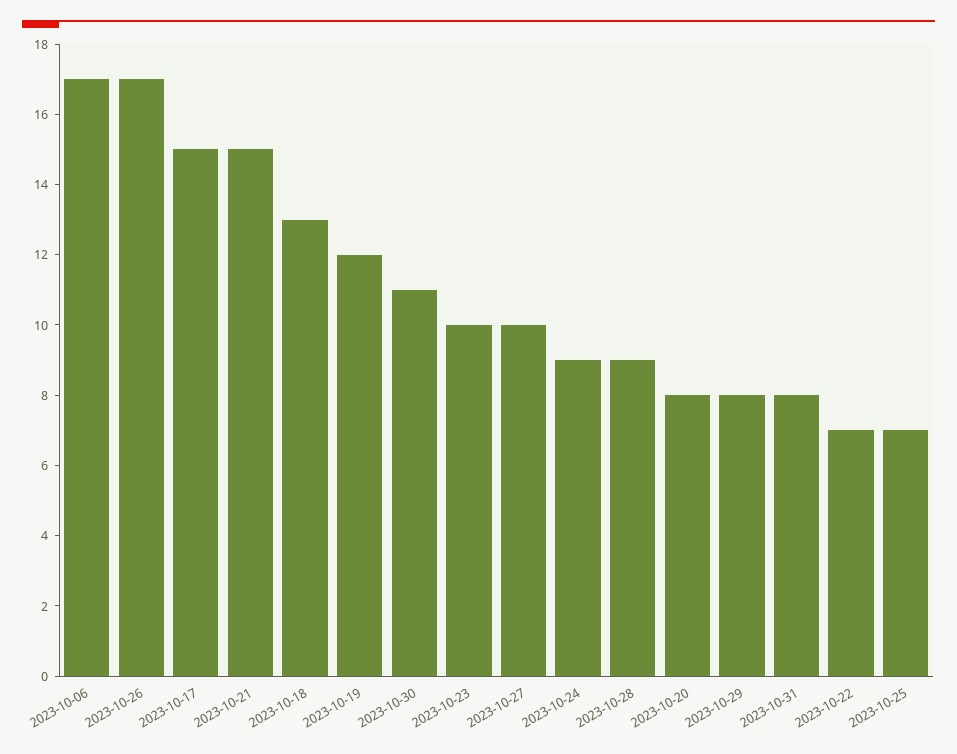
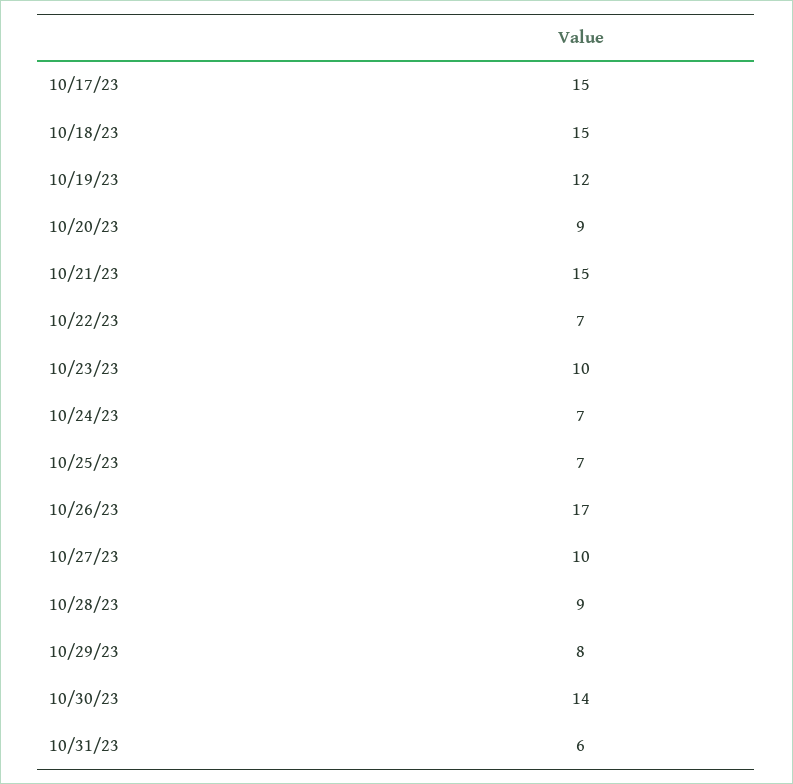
2023-10-06: 17 -> none
2023-10-18: 13 -> 15
2023-10-30: 11 -> 14
2023-10-24: 9 -> 7
2023-10-20: 8 -> 9
2023-10-31: 8 -> 6

